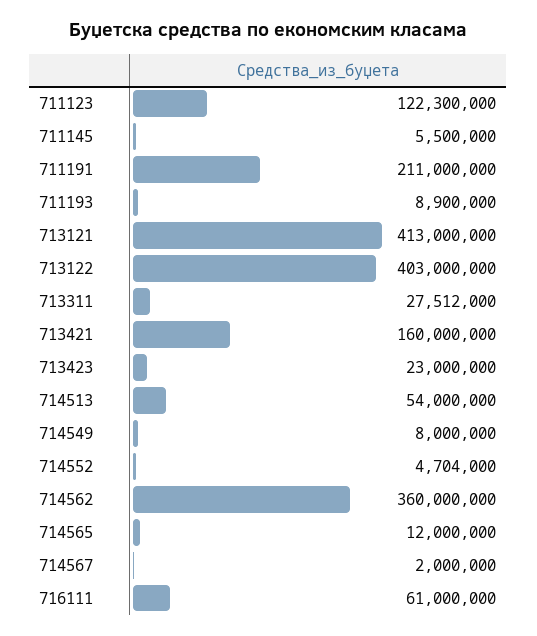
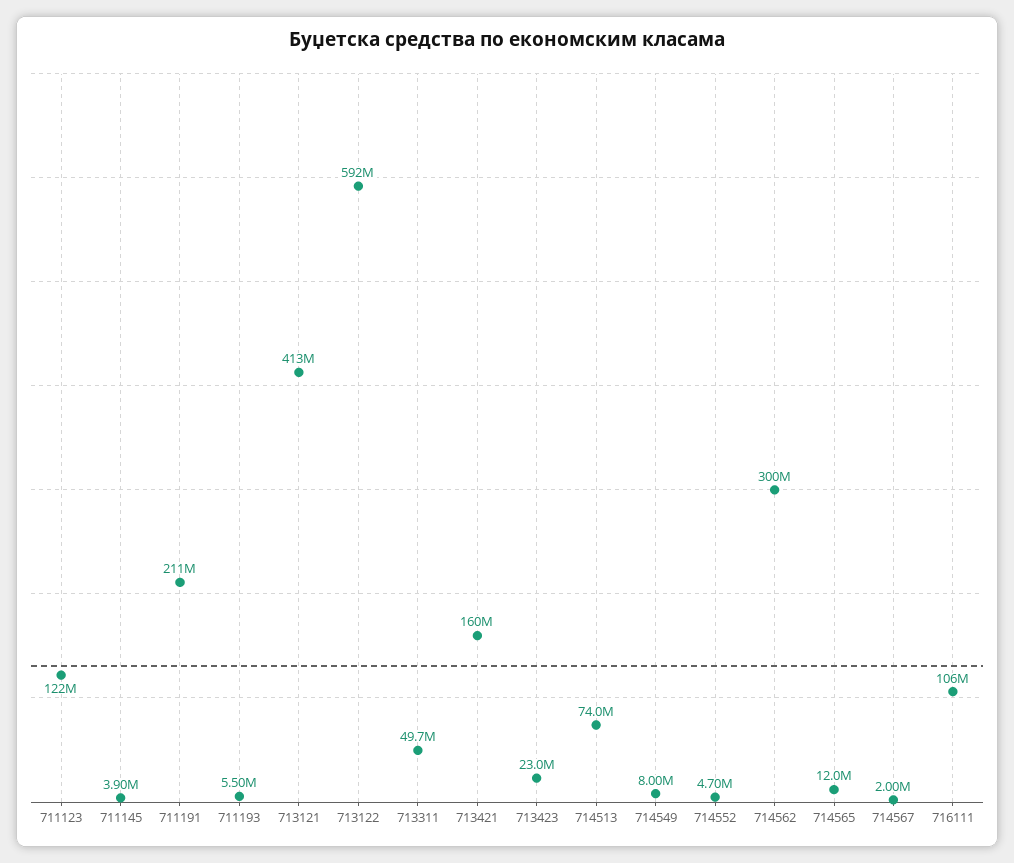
711145: 5500000 -> 3900000
711193: 8900000 -> 5500000
713122: 403000000 -> 592000000
713311: 27512000 -> 49700000
714513: 54000000 -> 74000000
714562: 360000000 -> 300000000
716111: 61000000 -> 106000000

